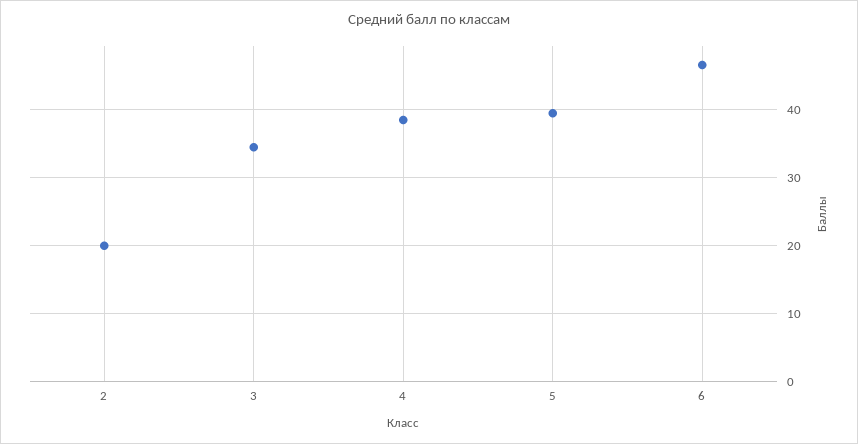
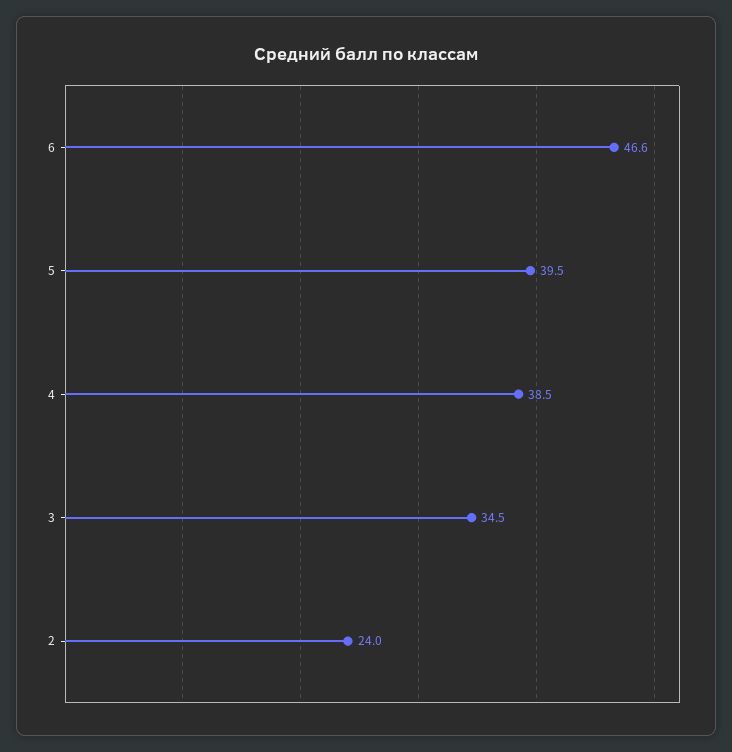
2: 20 -> 24

